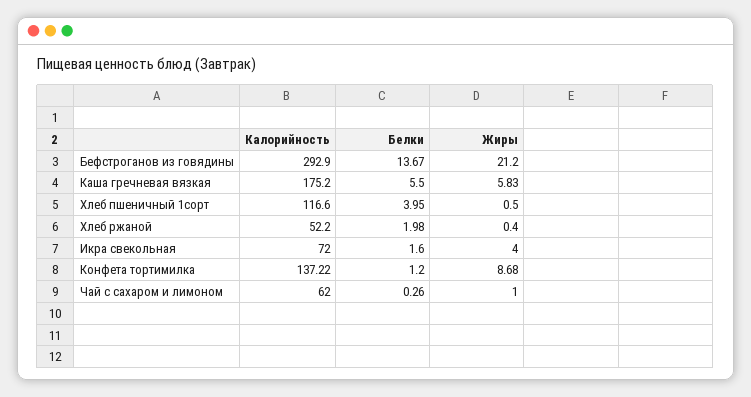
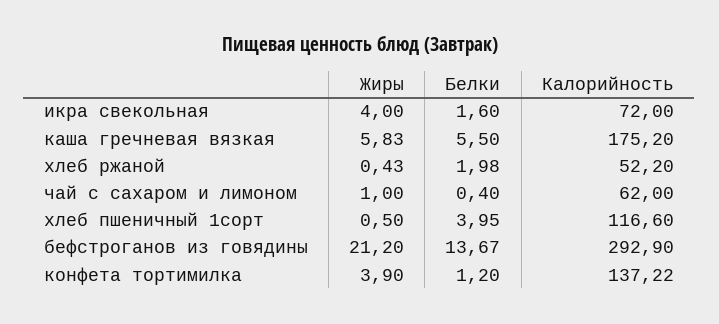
Жиры, Хлеб ржаной: 0.4 -> 0.43
Жиры, Конфета тортимилка: 8.68 -> 3.9
Белки, Чай с сахаром и лимоном: 0.26 -> 0.4

